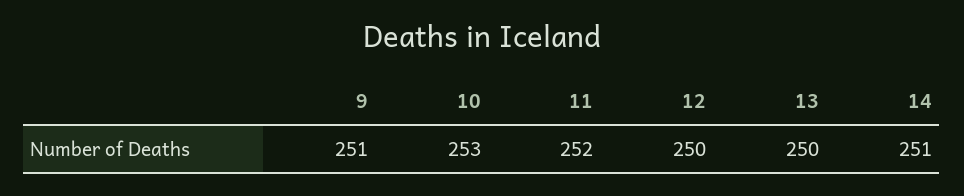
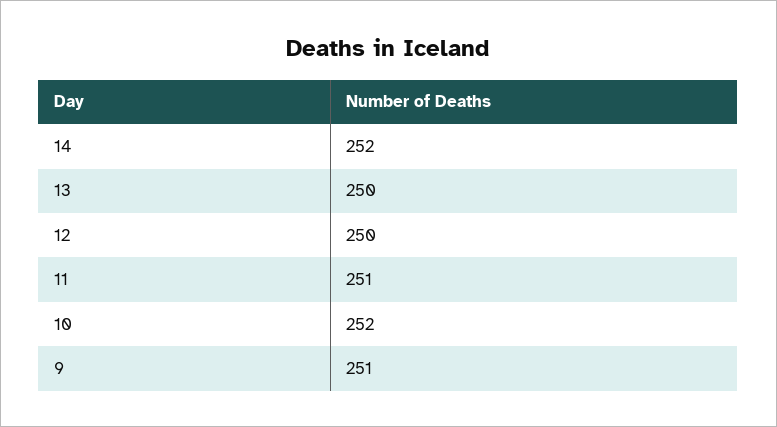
10: 253 -> 252
11: 252 -> 251
14: 251 -> 252

